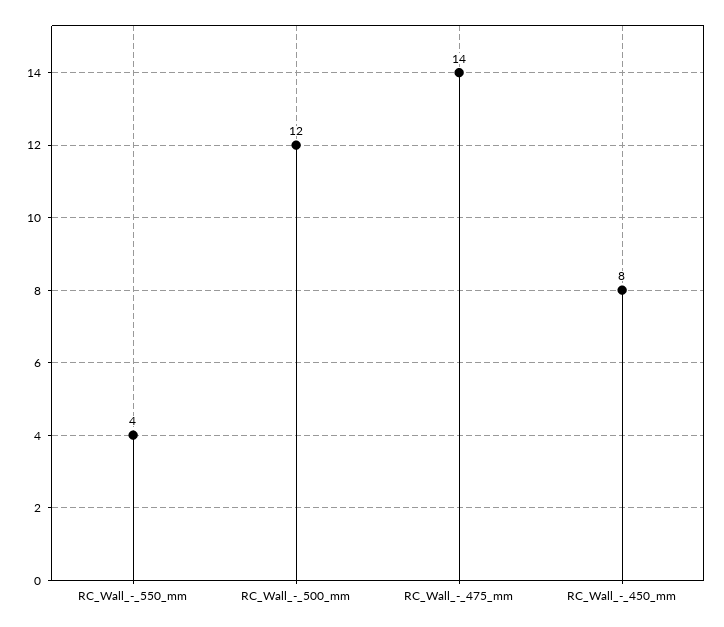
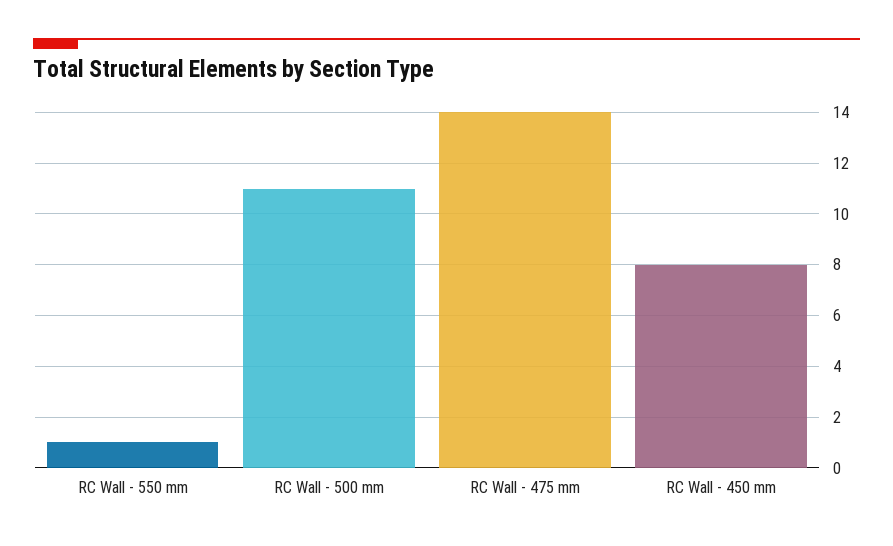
RC_Wall_-_550_mm: 4 -> 1
RC_Wall_-_500_mm: 12 -> 11

